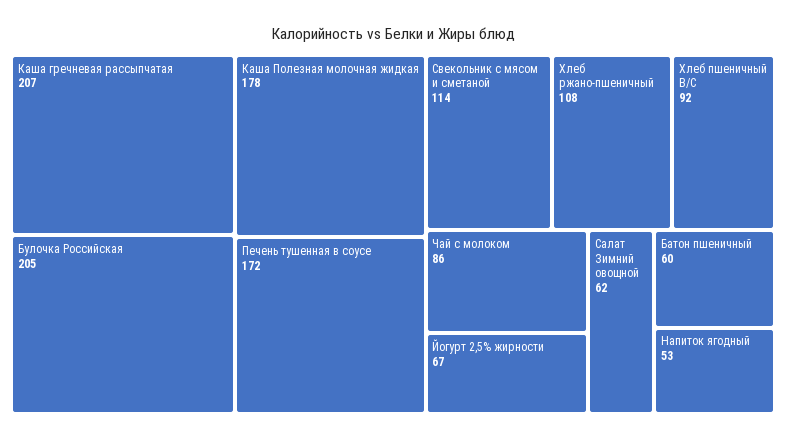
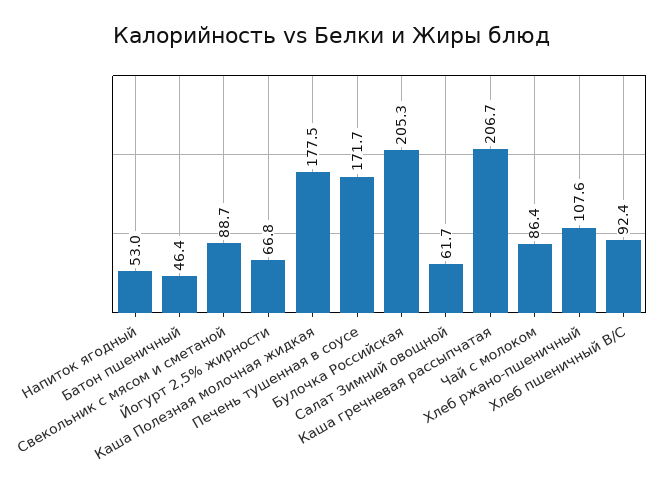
Свекольник с мясом и сметаной: 114 -> 88.7
Батон пшеничный: 60 -> 46.4

